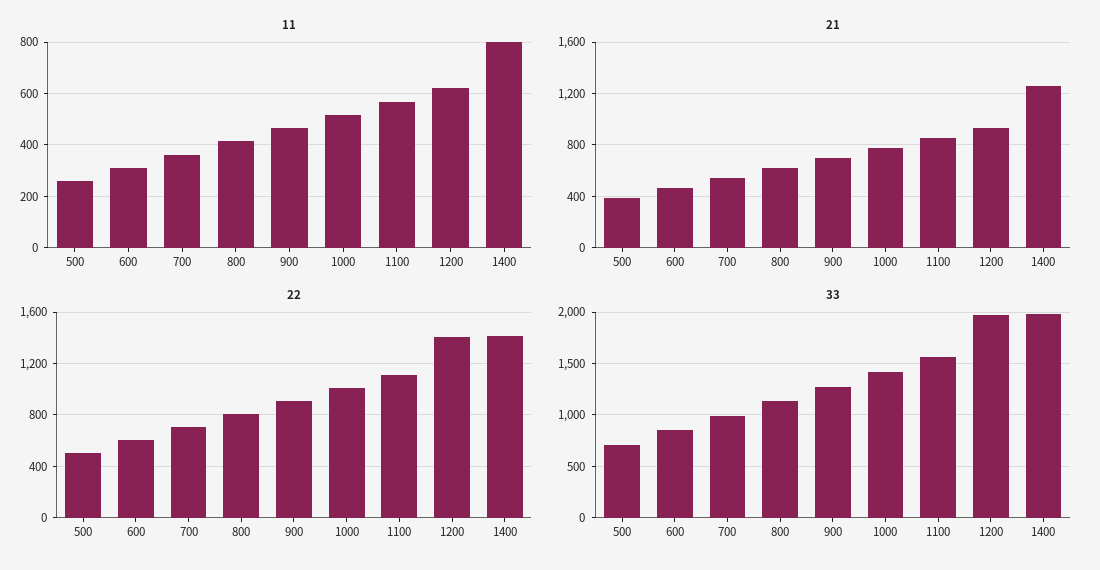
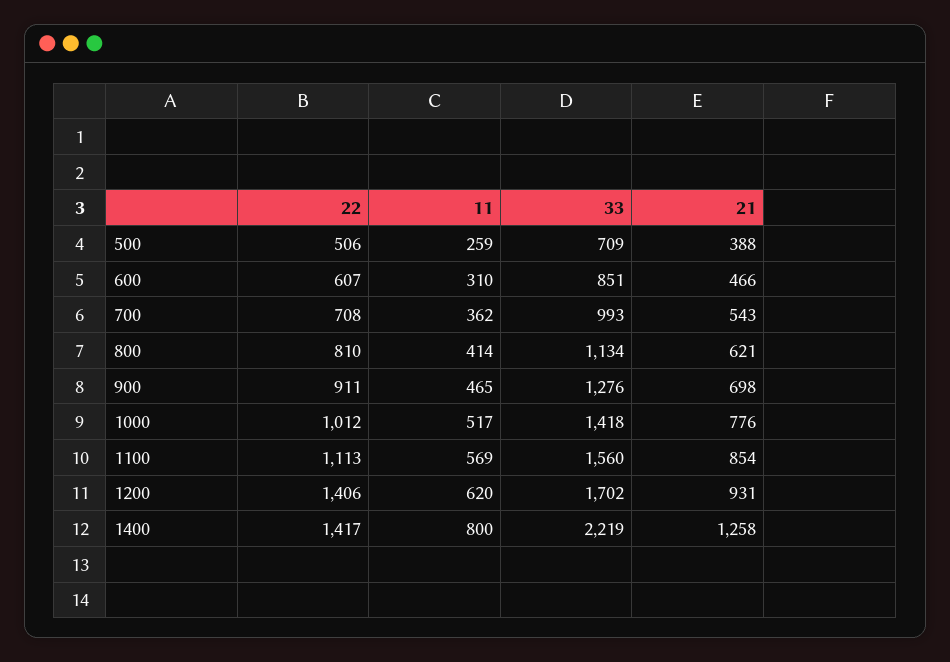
33, 1200: 2000 -> 1702
33, 1400: 2000 -> 2219

